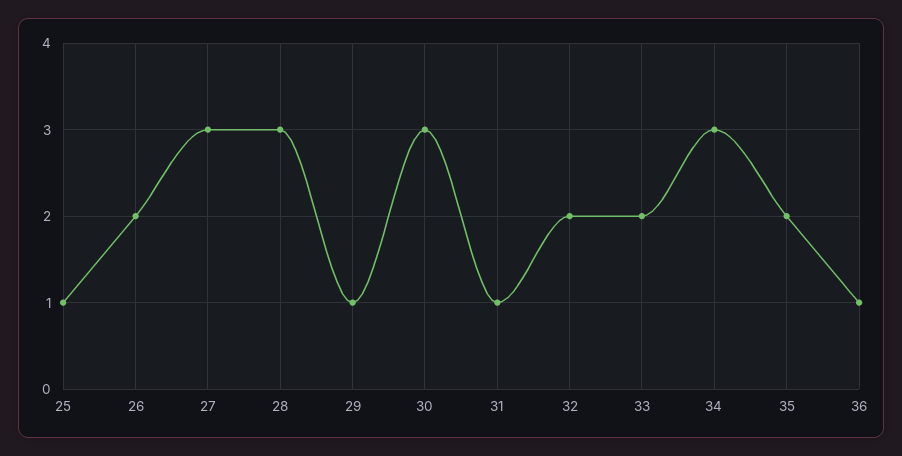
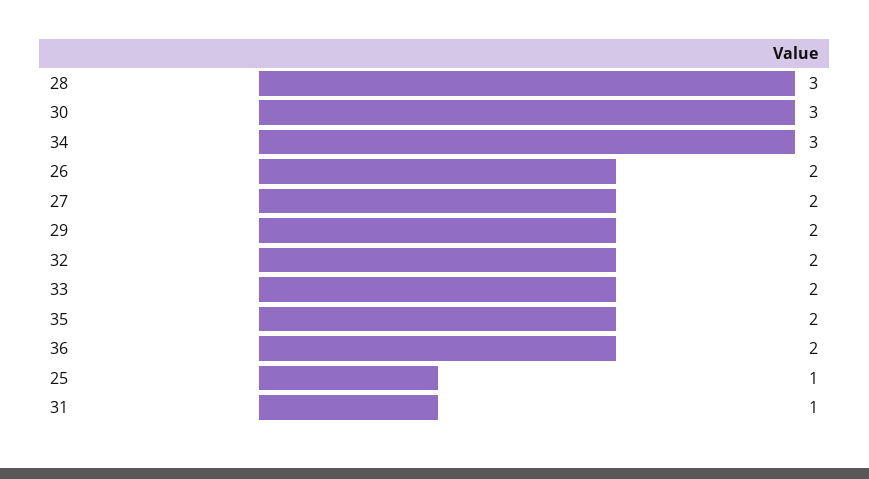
27: 3 -> 2
29: 1 -> 2
36: 1 -> 2

